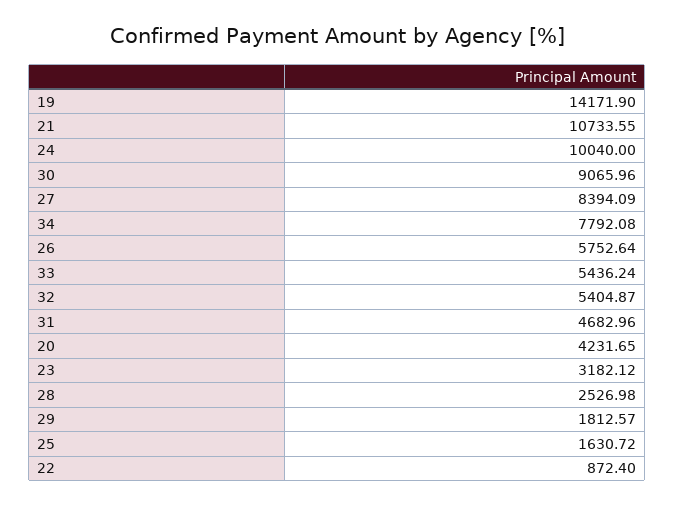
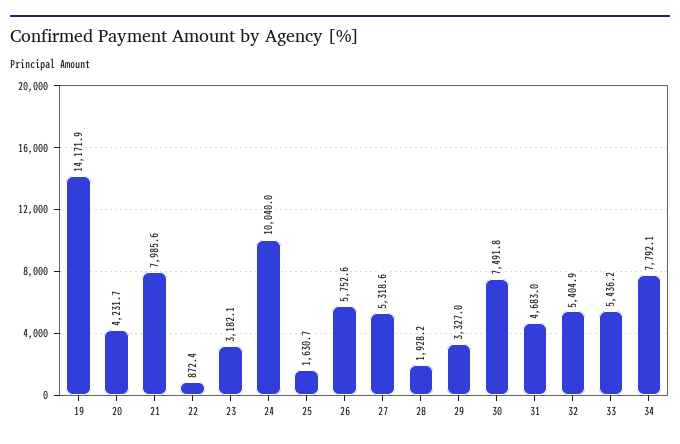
21: 10733.55 -> 7985.6
30: 9065.96 -> 7491.8
27: 8394.09 -> 5318.6
28: 2526.98 -> 1928.2
29: 1812.57 -> 3327

